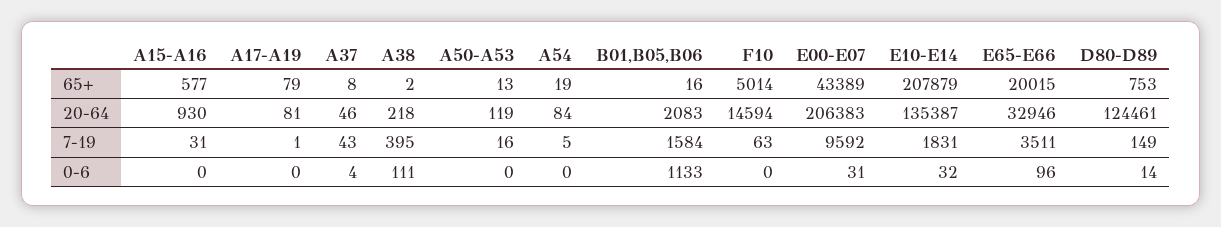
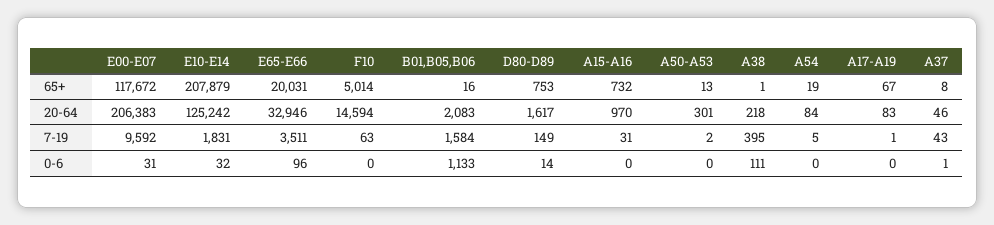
A15-A16, 65+: 577 -> 732
A17-A19, 65+: 79 -> 67
A38, 65+: 2 -> 1
E00-E07, 65+: 43389 -> 117672
E65-E66, 65+: 20015 -> 20031
A15-A16, 20-64: 930 -> 970
A17-A19, 20-64: 81 -> 83
A50-A53, 20-64: 119 -> 301
E10-E14, 20-64: 135387 -> 125242
D80-D89, 20-64: 124461 -> 1617
A50-A53, 7-19: 16 -> 2
A37, 0-6: 4 -> 1

